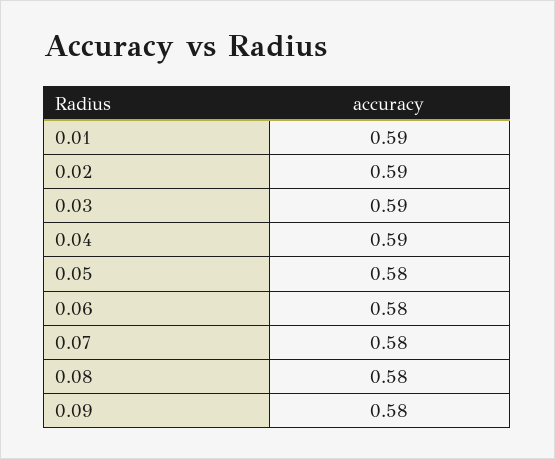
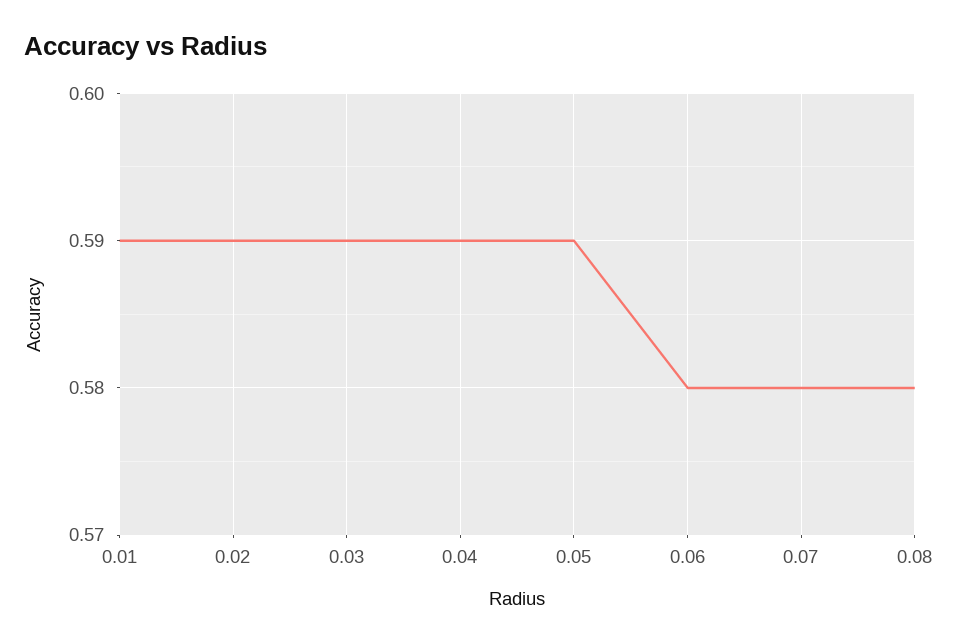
0.05: 0.58 -> 0.59
0.09: 0.58 -> none

